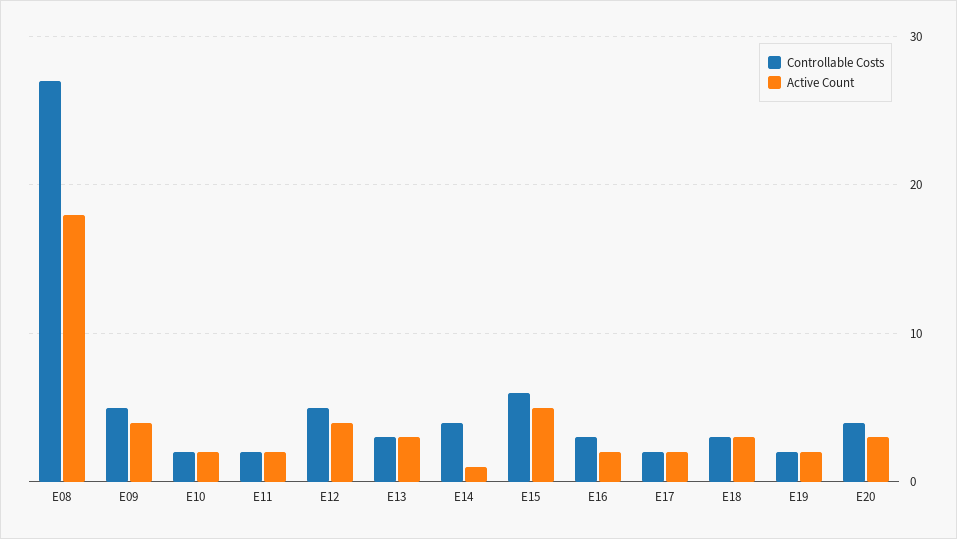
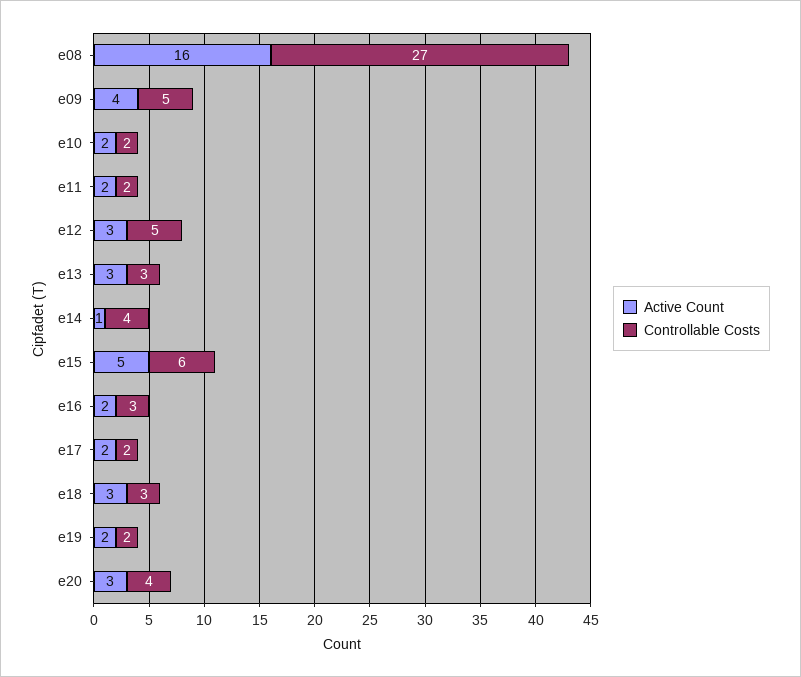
Active Count, E08: 18 -> 16
Active Count, E12: 4 -> 3

